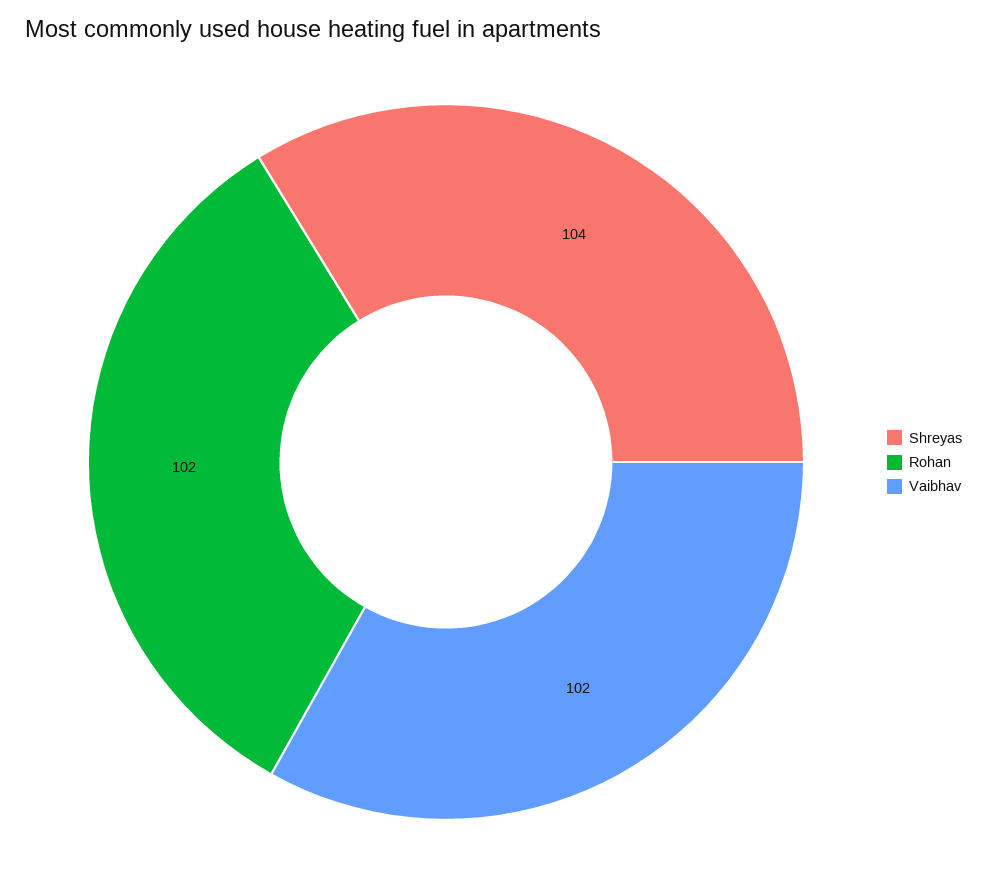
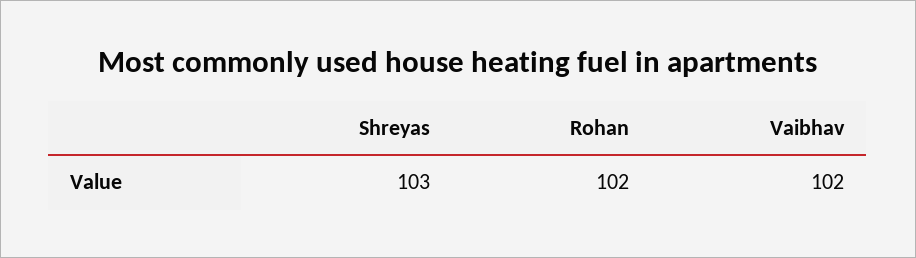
Shreyas: 104 -> 103

